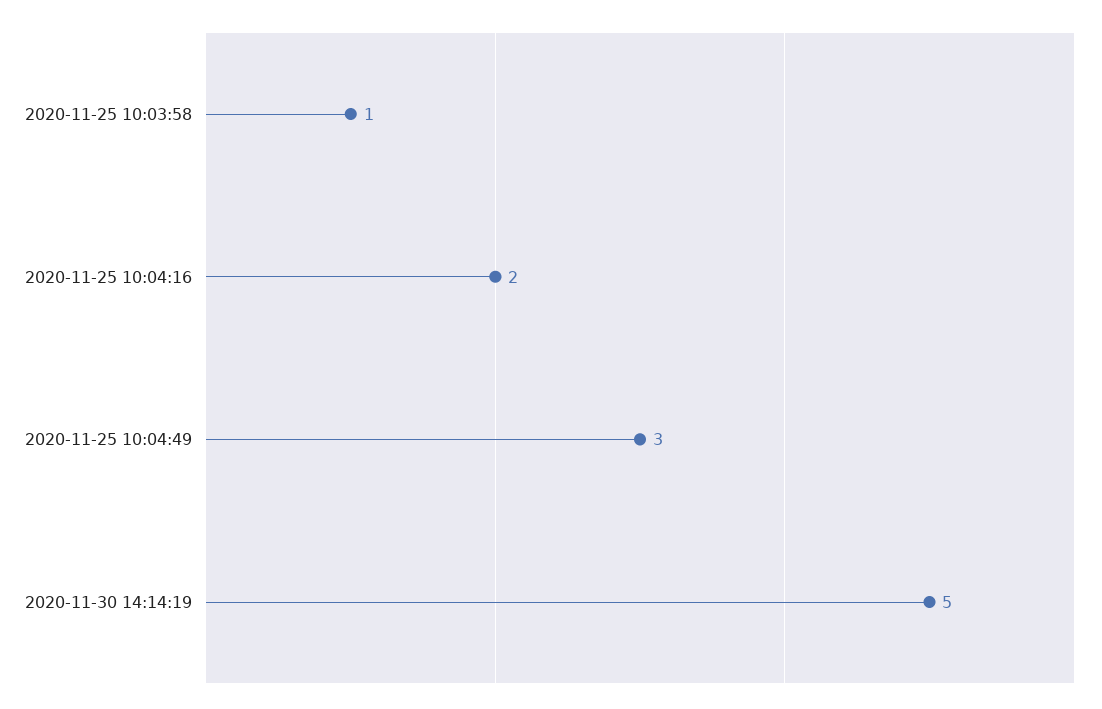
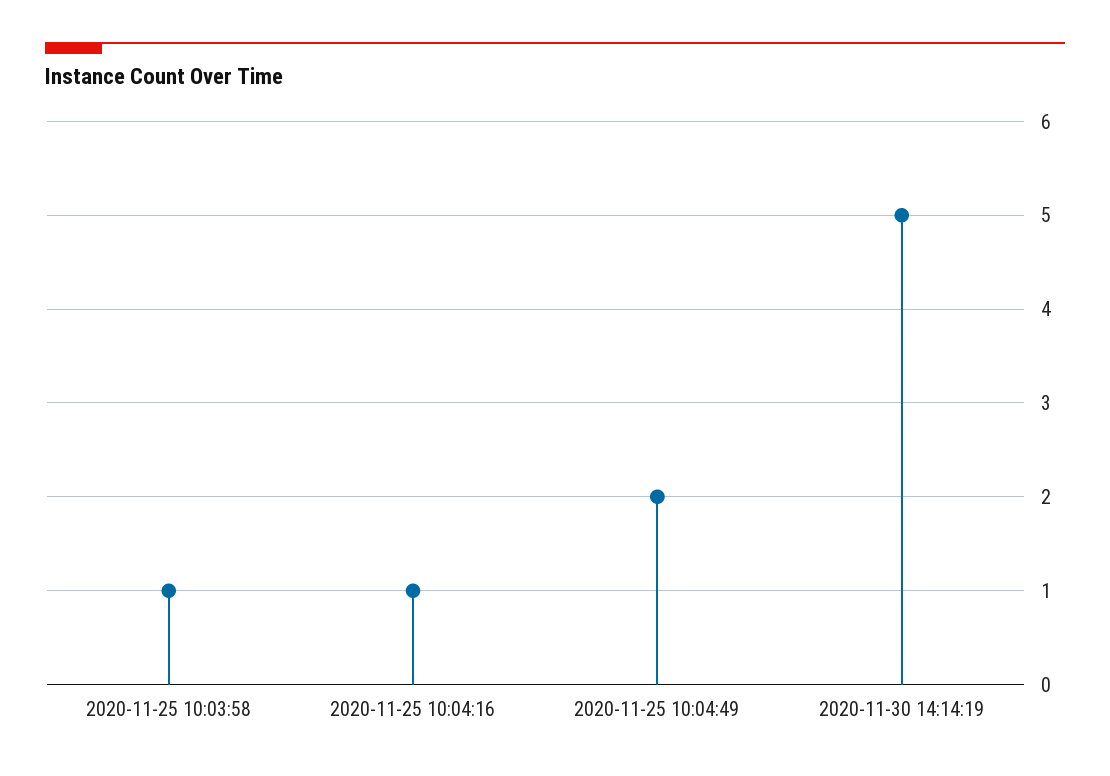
2020-11-25 10:04:16: 2 -> 1
2020-11-25 10:04:49: 3 -> 2

